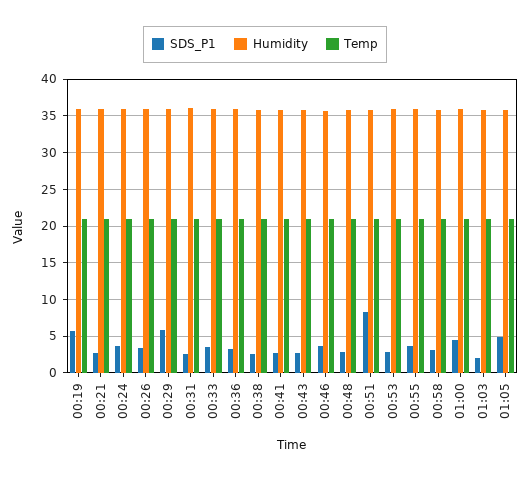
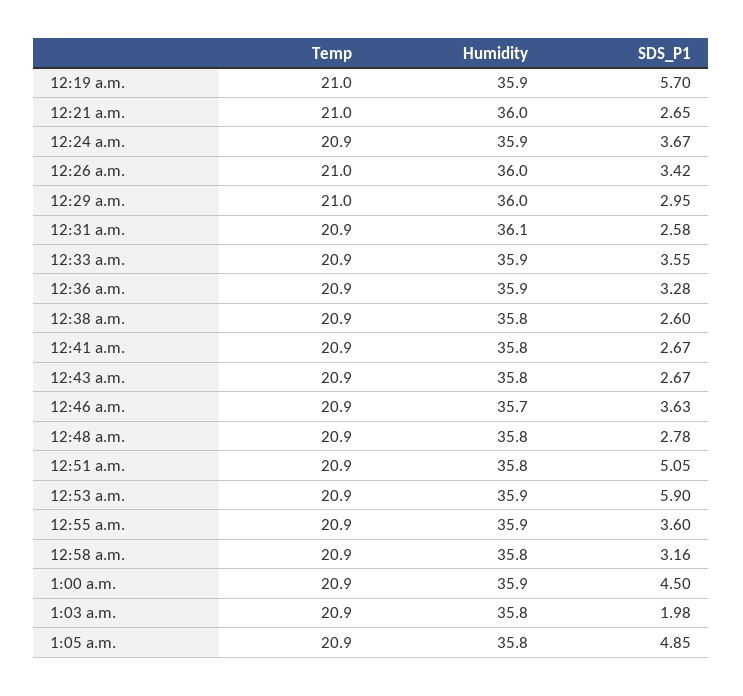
SDS_P1, 00:29: 6 -> 2.95
SDS_P1, 00:51: 8 -> 5.05
SDS_P1, 00:53: 3 -> 5.9

